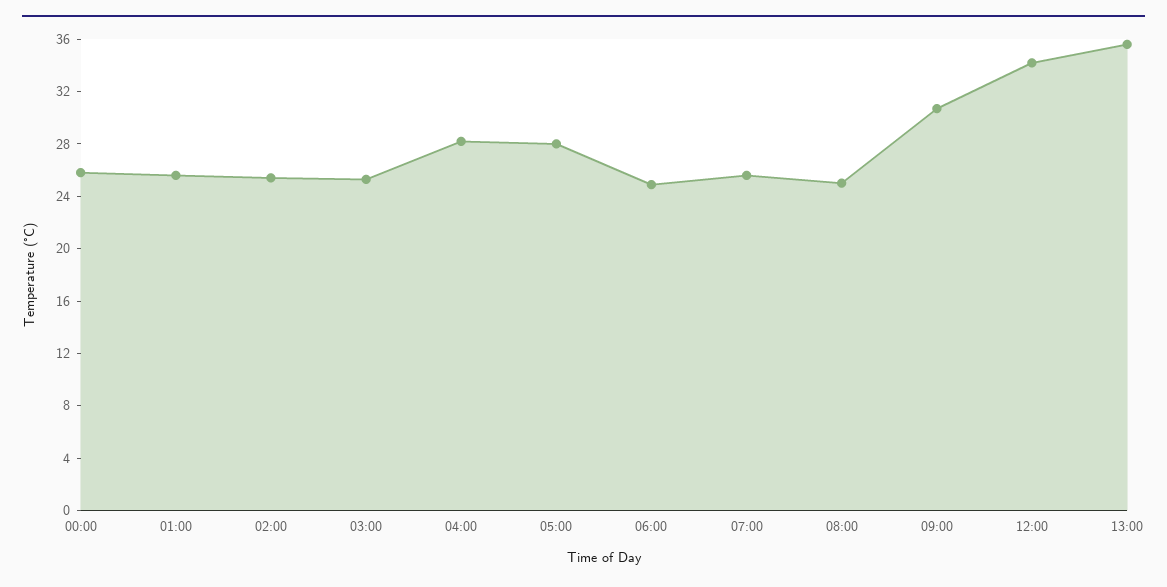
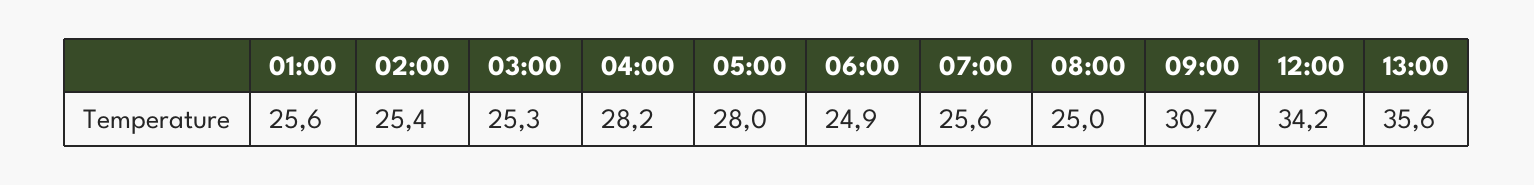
00:00: 26 -> none

